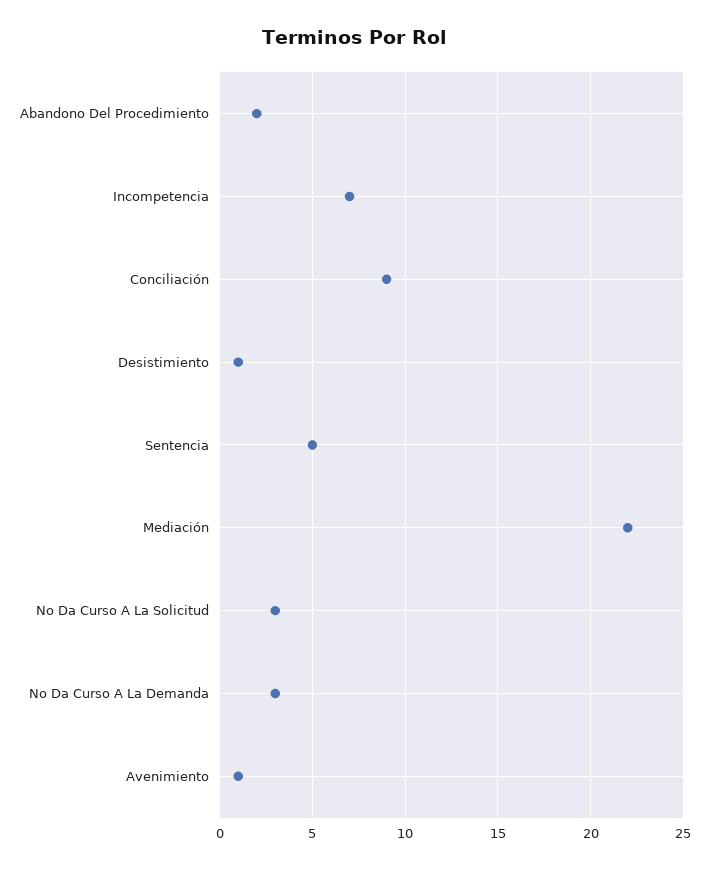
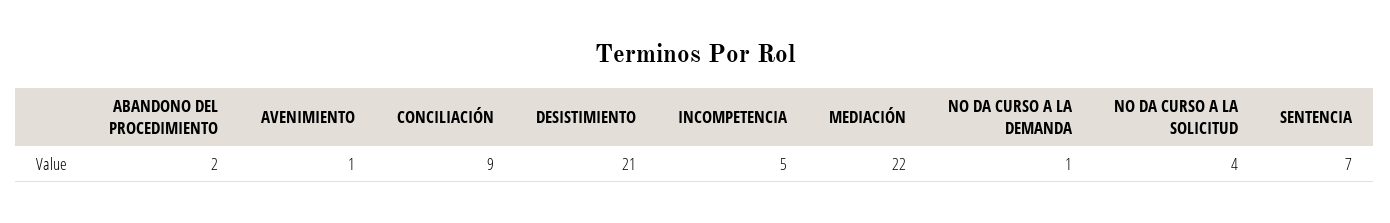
Incompetencia: 7 -> 5
Desistimiento: 1 -> 21
Sentencia: 5 -> 7
No Da Curso A La Solicitud: 3 -> 4
No Da Curso A La Demanda: 3 -> 1

